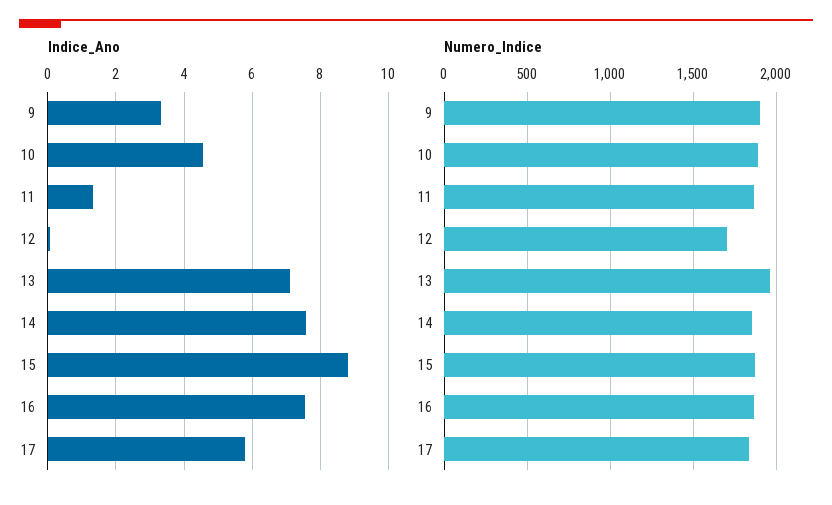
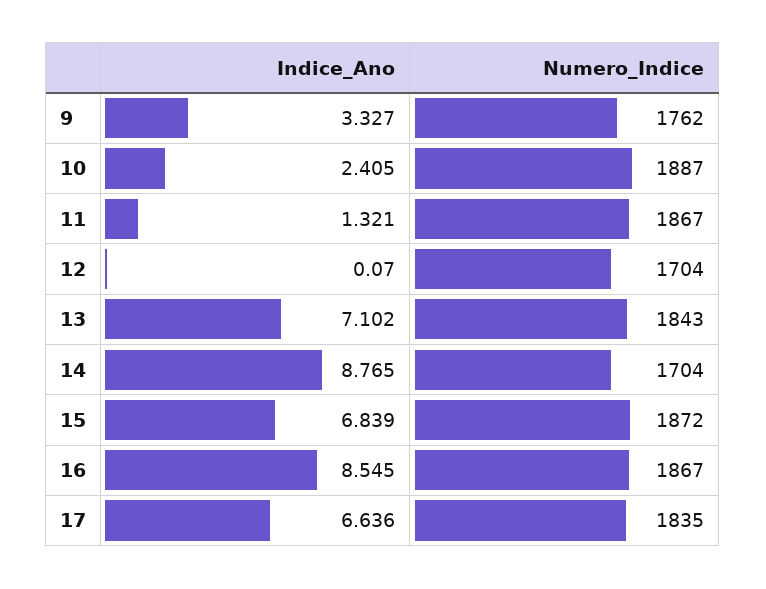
Indice_Ano, 10: 4.6 -> 2.405
Indice_Ano, 14: 7.6 -> 8.765
Indice_Ano, 15: 8.8 -> 6.839
Indice_Ano, 16: 7.6 -> 8.545
Indice_Ano, 17: 5.8 -> 6.636
Numero_Indice, 9: 1900 -> 1762
Numero_Indice, 13: 1950 -> 1843
Numero_Indice, 14: 1850 -> 1704

